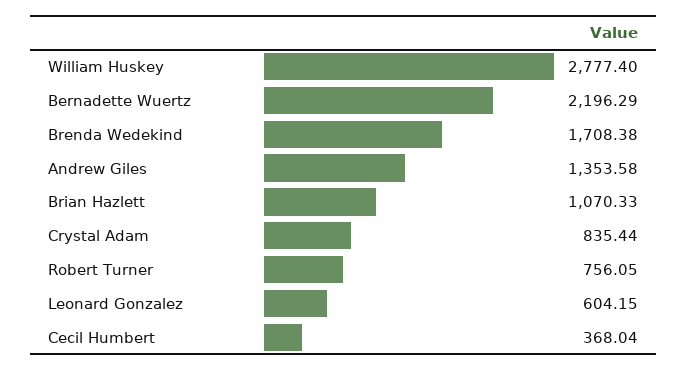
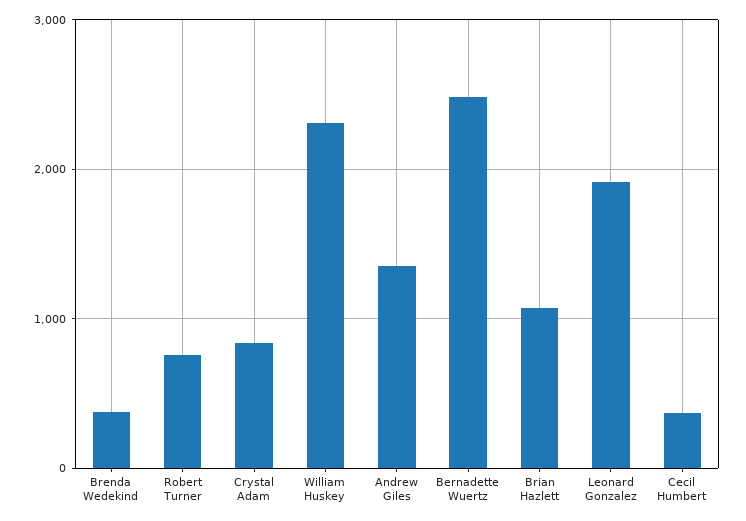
William Huskey: 2777.4 -> 2300
Bernadette Wuertz: 2196.29 -> 2500
Brenda Wedekind: 1708.38 -> 400
Leonard Gonzalez: 604.15 -> 1900

